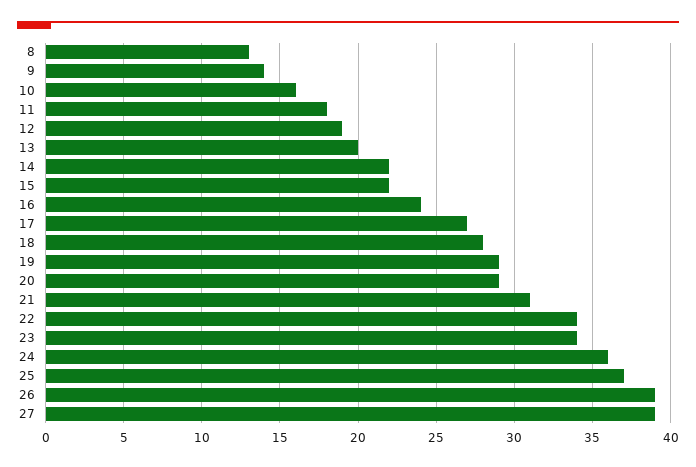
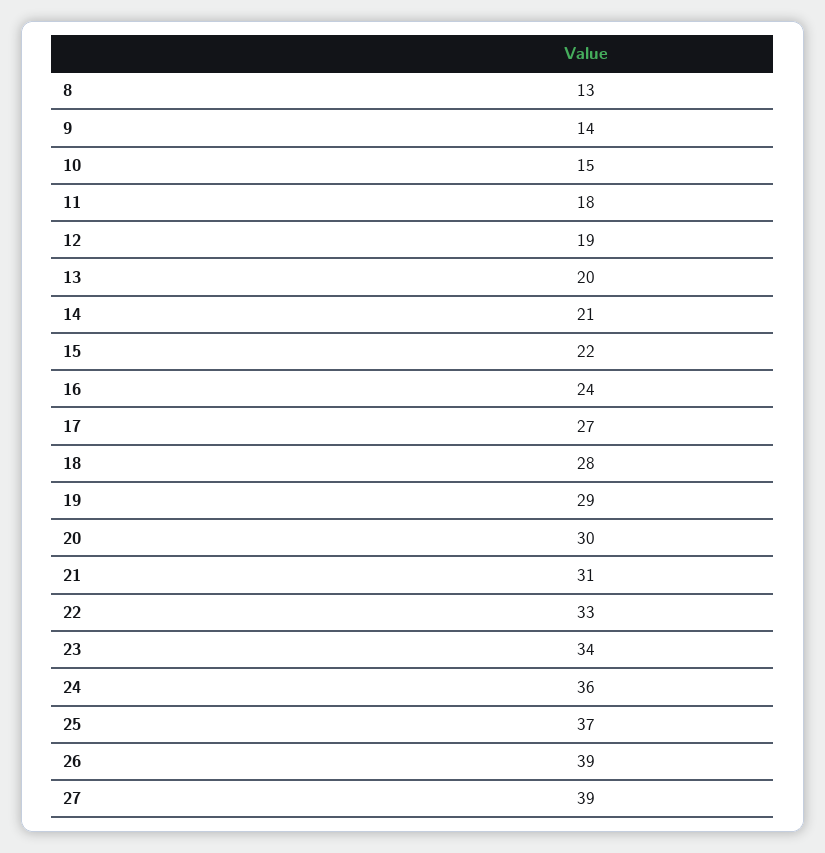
10: 16 -> 15
14: 22 -> 21
20: 29 -> 30
22: 34 -> 33

